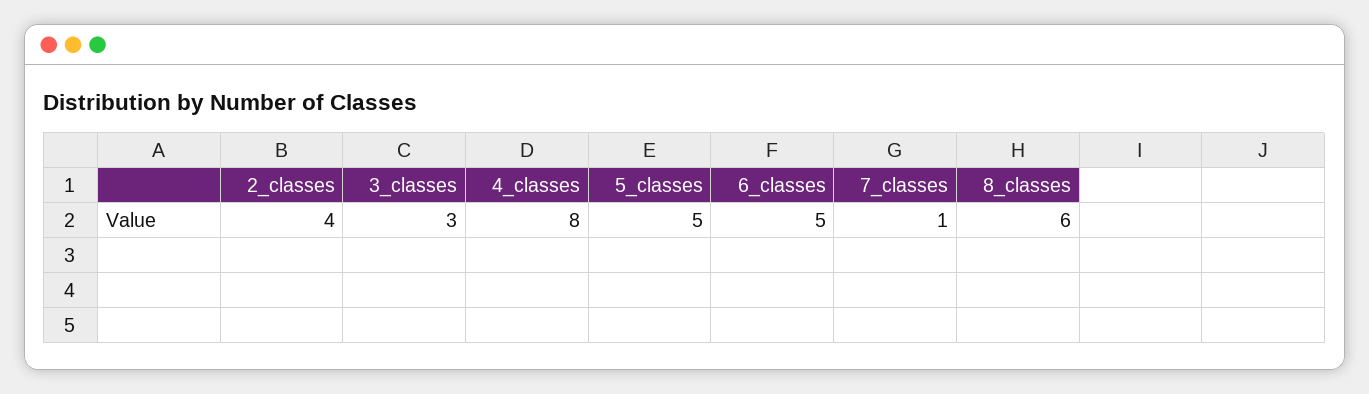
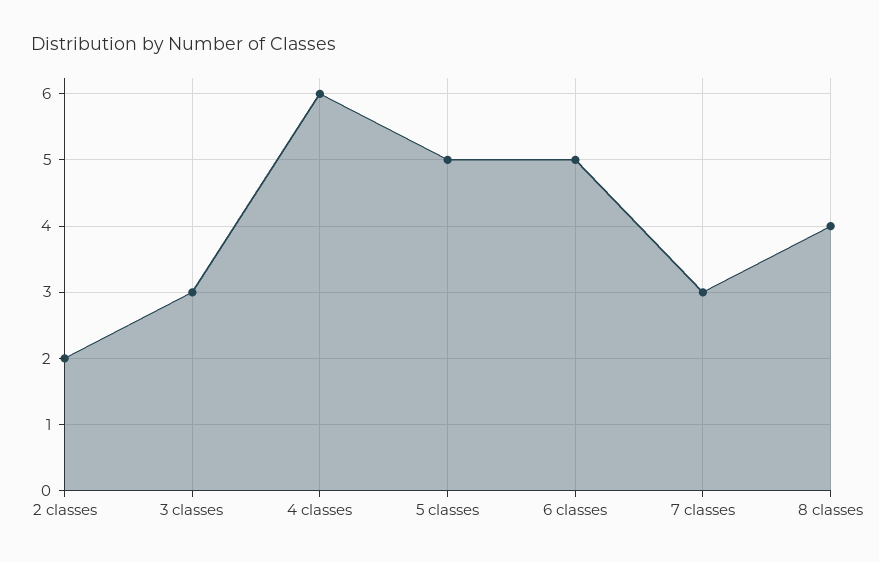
2_classes: 4 -> 2
4_classes: 8 -> 6
7_classes: 1 -> 3
8_classes: 6 -> 4

